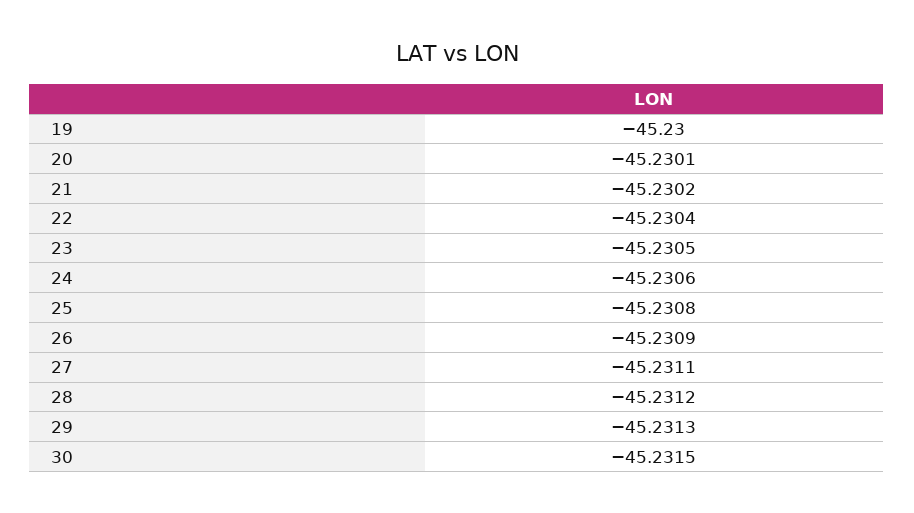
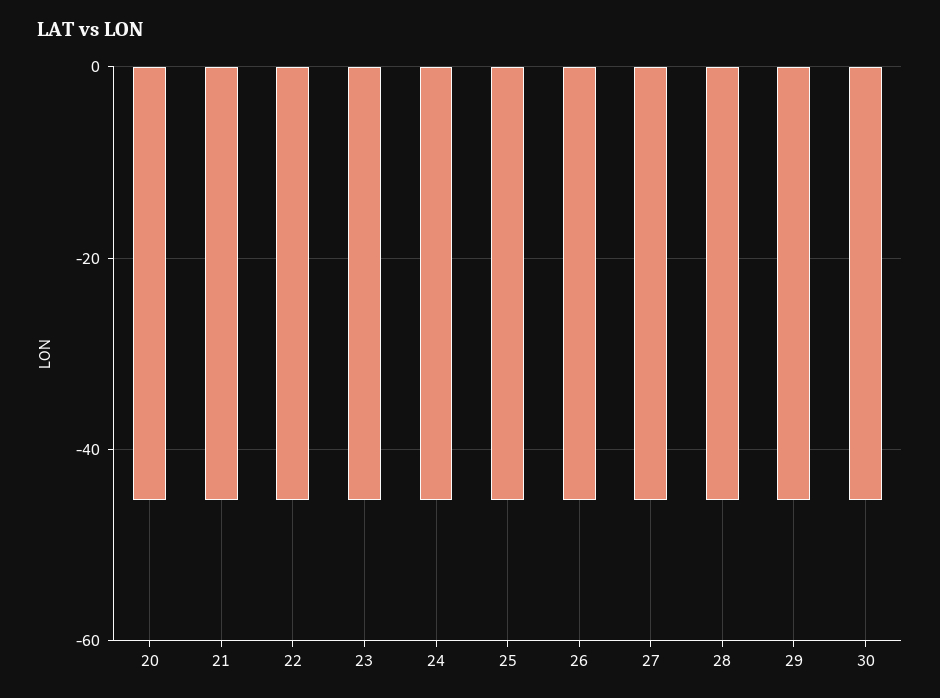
19: -45.23 -> none

